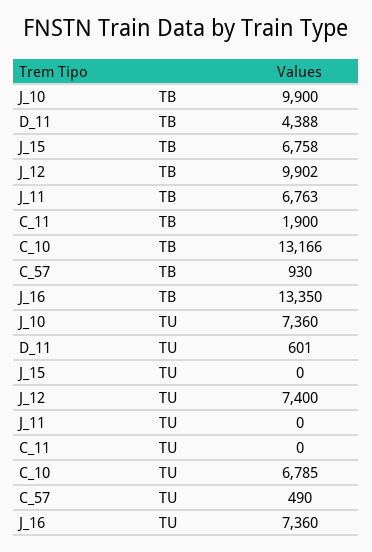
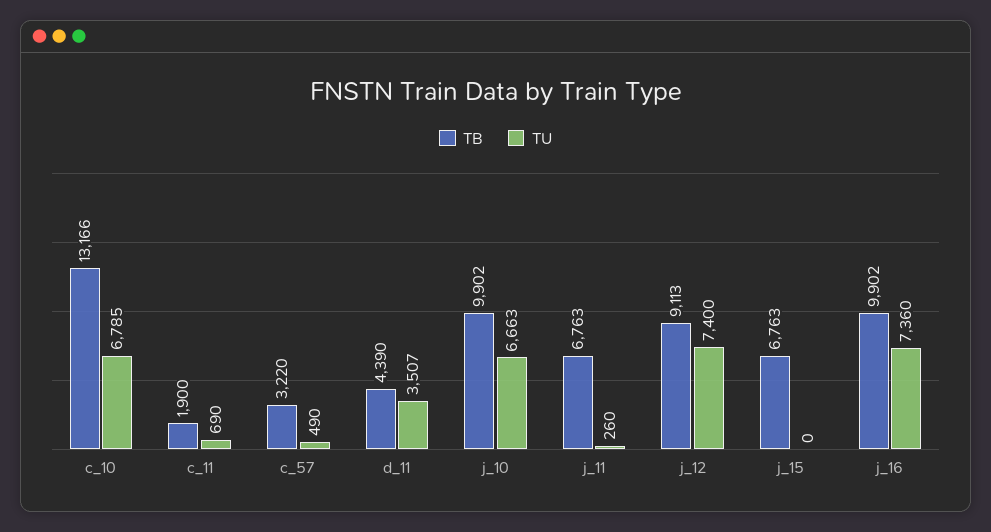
TB, J_10: 9900 -> 9902
TB, D_11: 4388 -> 4390
TB, J_15: 6758 -> 6763
TB, J_12: 9902 -> 9113
TB, C_57: 930 -> 3220
TB, J_16: 13350 -> 9902
TU, J_10: 7360 -> 6663
TU, D_11: 601 -> 3507
TU, J_11: 0 -> 260
TU, C_11: 0 -> 690

